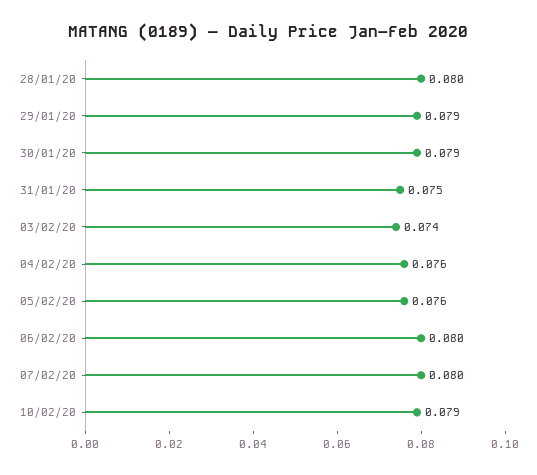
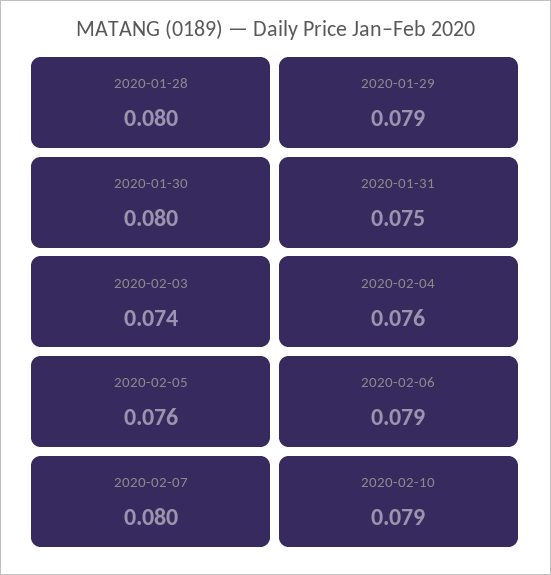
30/01/20: 0.079 -> 0.08
06/02/20: 0.08 -> 0.079

